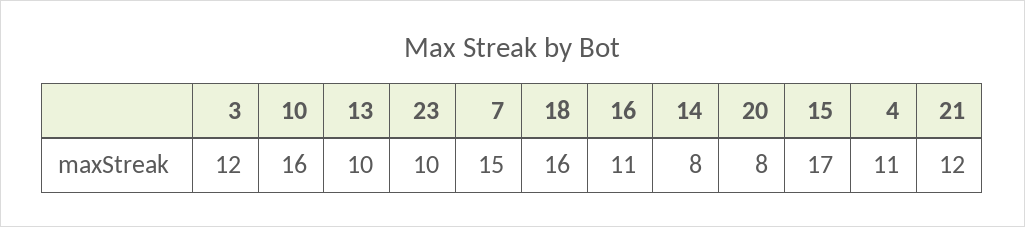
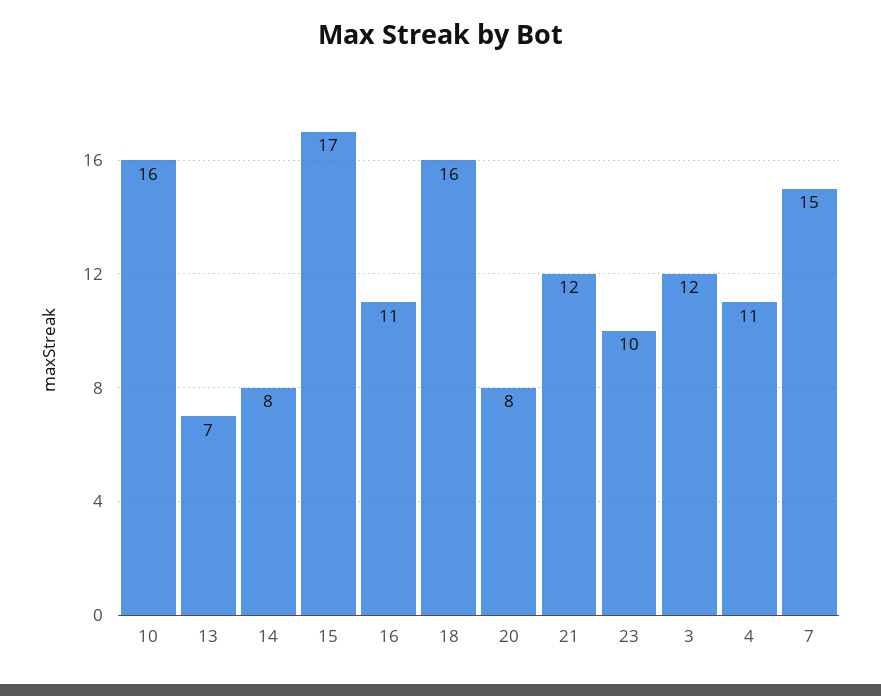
13: 10 -> 7

